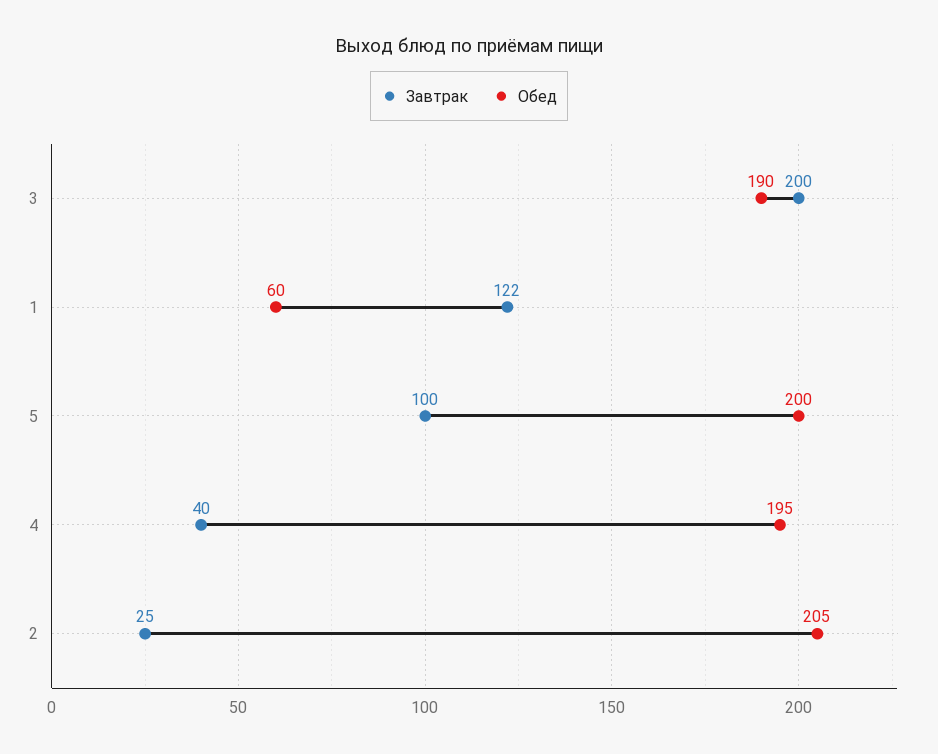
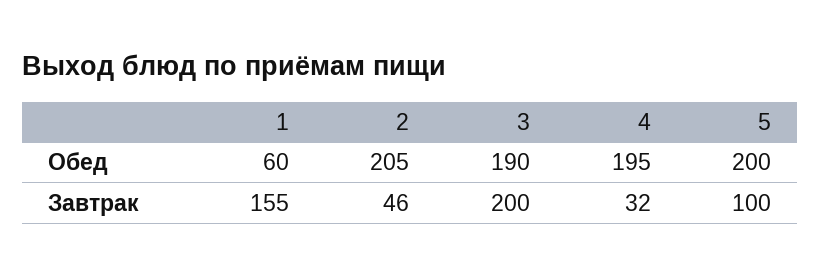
Завтрак, 1: 122 -> 155
Завтрак, 4: 40 -> 32
Завтрак, 2: 25 -> 46

